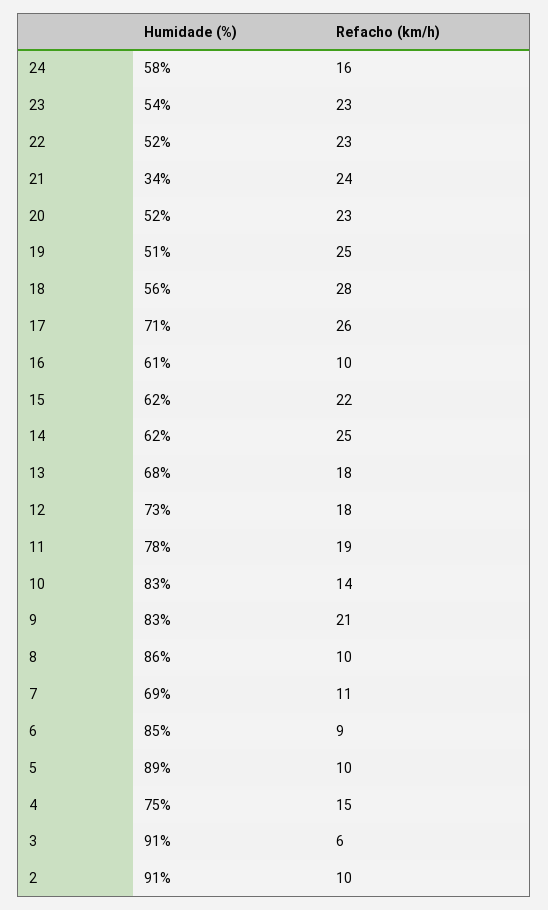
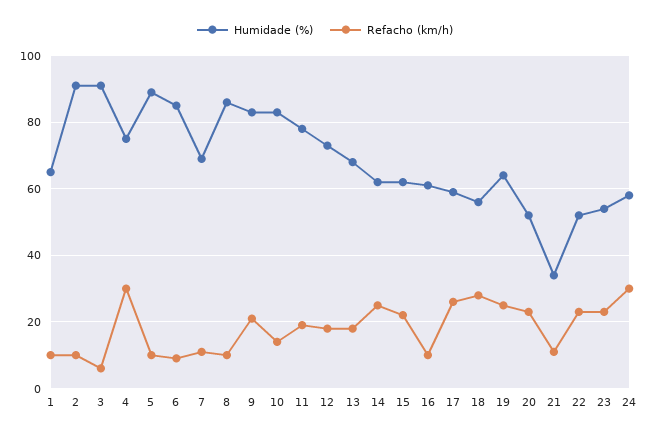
Refacho (km/h), 24: 16 -> 30
Refacho (km/h), 21: 24 -> 10
Humidade (%), 19: 51 -> 65
Humidade (%), 17: 71 -> 60
Refacho (km/h), 4: 15 -> 30
Humidade (%), 1: none -> 65
Refacho (km/h), 1: none -> 10

